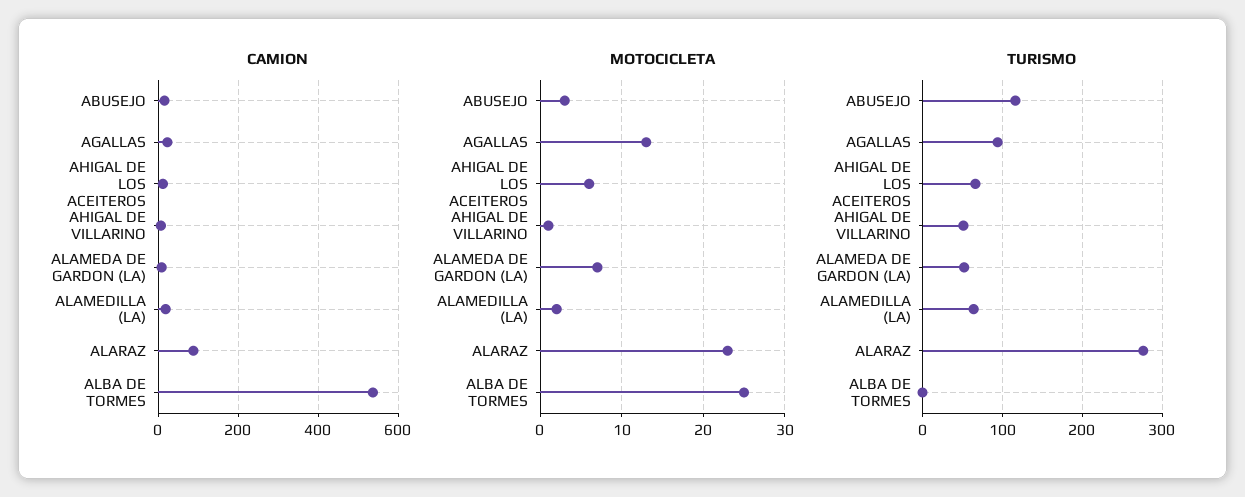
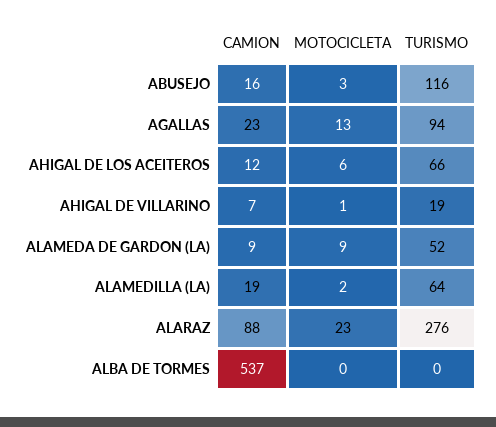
MOTOCICLETA, ALAMEDA DE GARDON (LA): 7 -> 9
MOTOCICLETA, ALBA DE TORMES: 25 -> 0
TURISMO, AHIGAL DE VILLARINO: 50 -> 19

